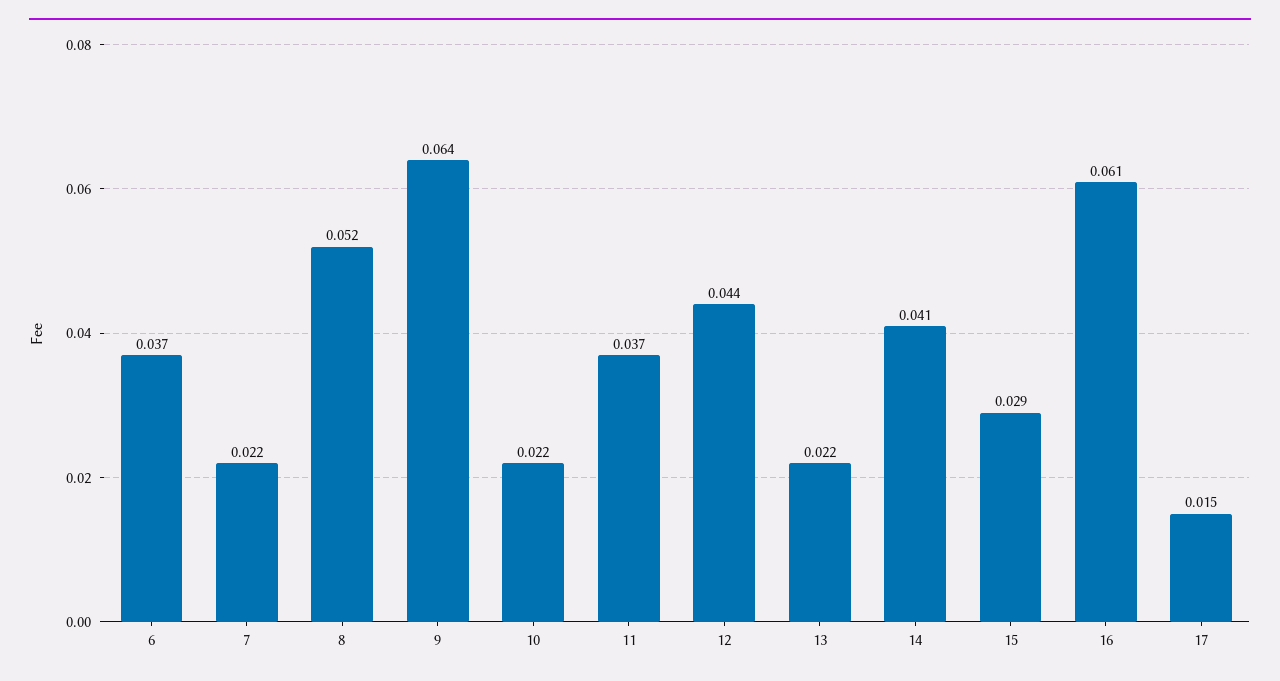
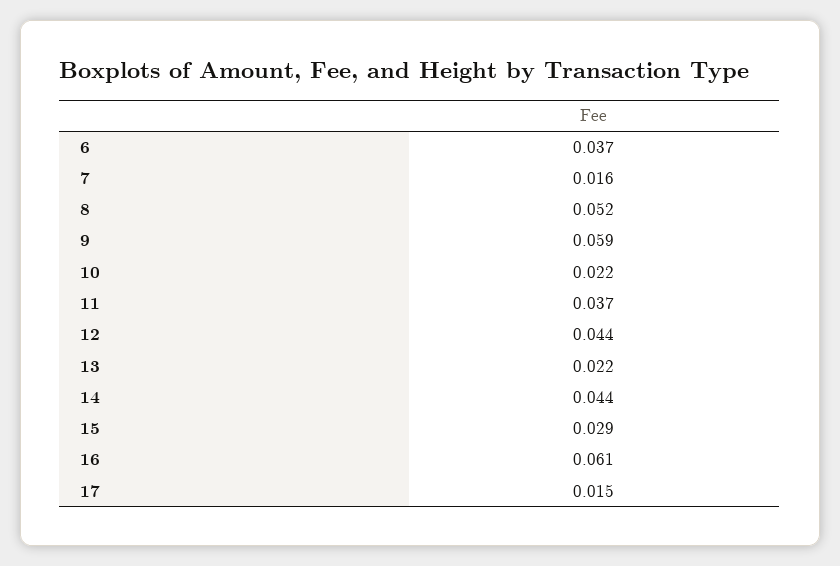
7: 0.022 -> 0.016
9: 0.064 -> 0.059
14: 0.041 -> 0.044

